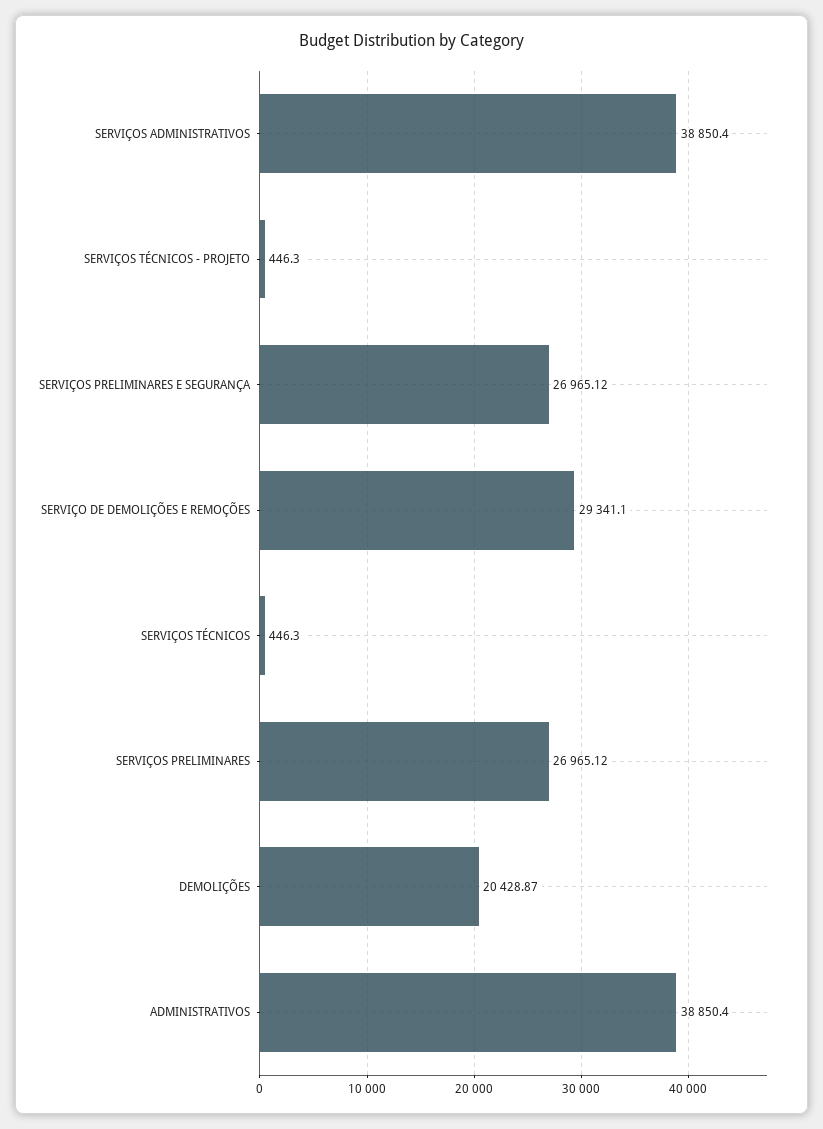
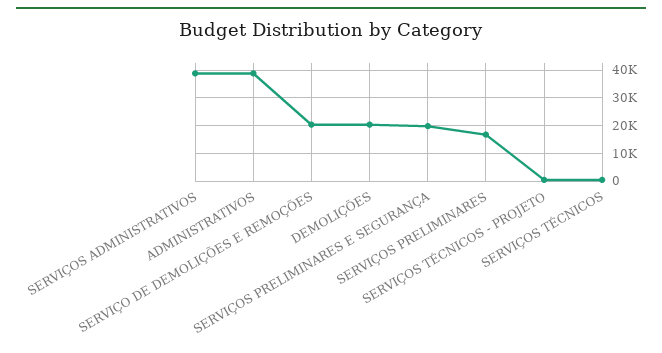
SERVIÇOS PRELIMINARES E SEGURANÇA: 26965.12 -> 20000
SERVIÇO DE DEMOLIÇÕES E REMOÇÕES: 29341.1 -> 20000
SERVIÇOS PRELIMINARES: 26965.12 -> 17500

